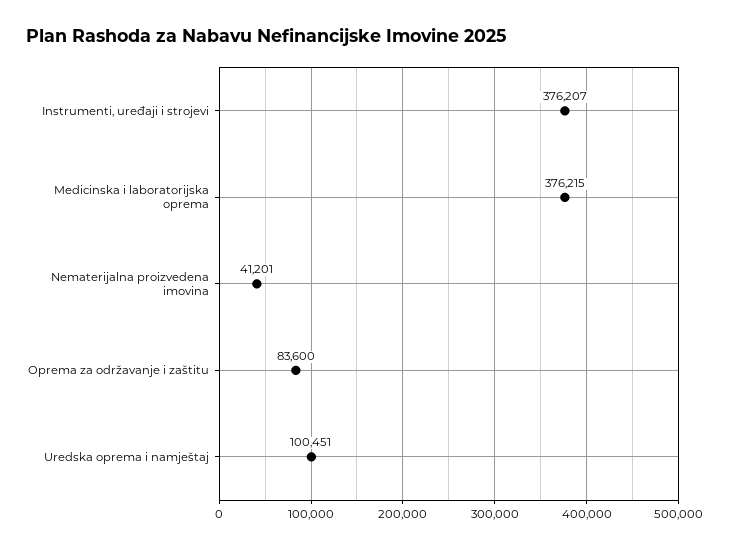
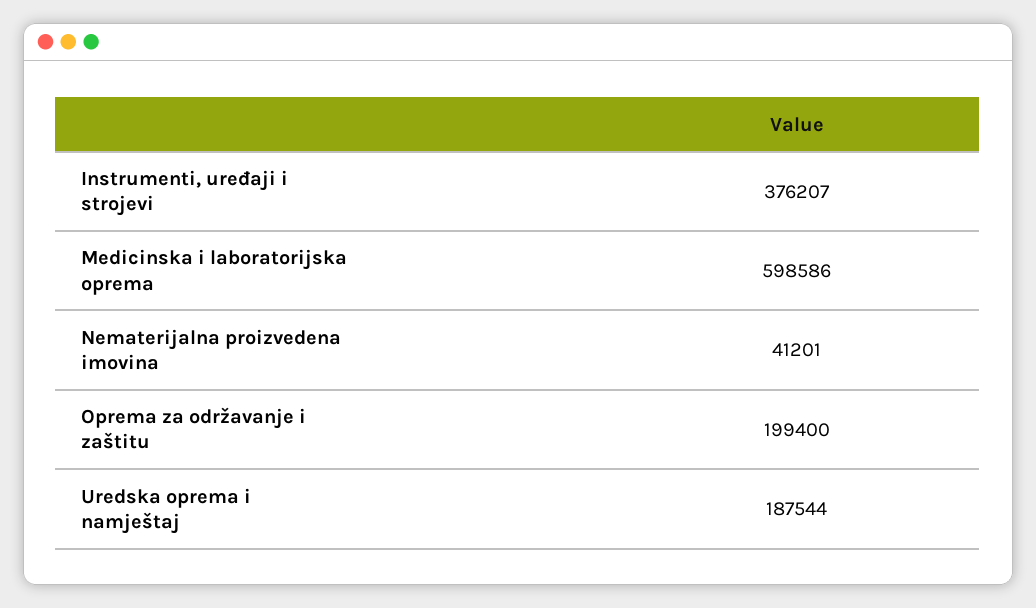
Medicinska i laboratorijska oprema: 376215 -> 598586
Oprema za održavanje i zaštitu: 83600 -> 199400
Uredska oprema i namještaj: 100451 -> 187544

